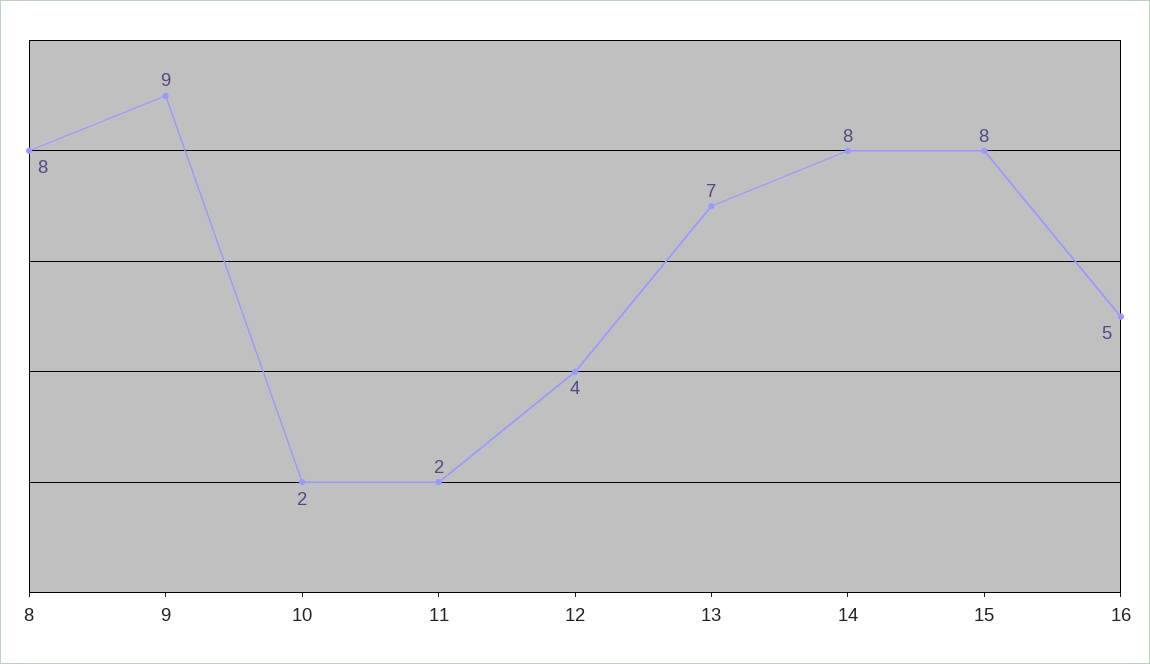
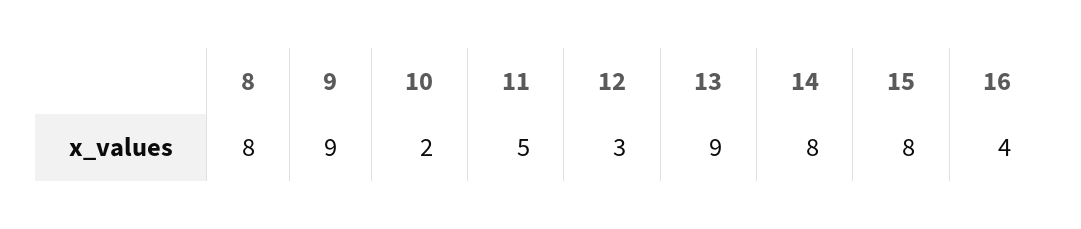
11: 2 -> 5
12: 4 -> 3
13: 7 -> 9
16: 5 -> 4

